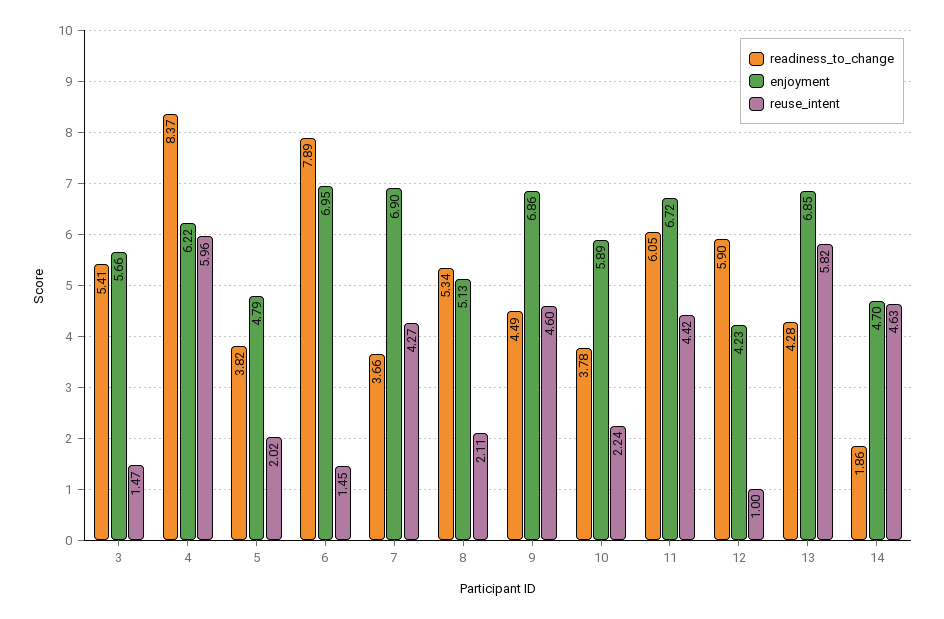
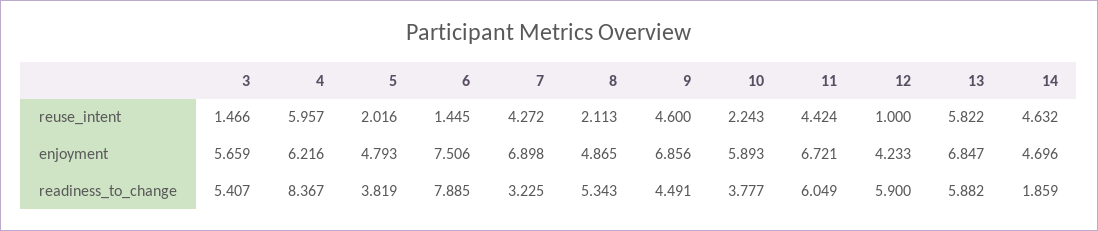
enjoyment, 6: 6.95 -> 7.506
readiness_to_change, 7: 3.66 -> 3.225
enjoyment, 8: 5.13 -> 4.865
readiness_to_change, 13: 4.28 -> 5.882

